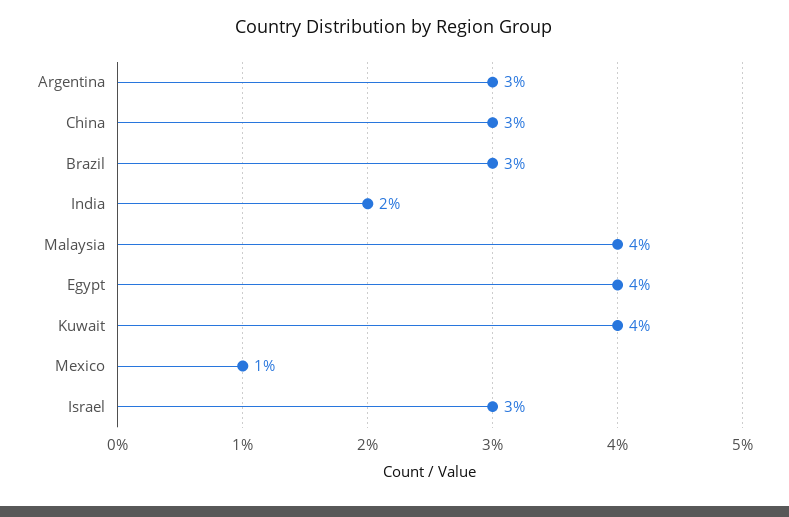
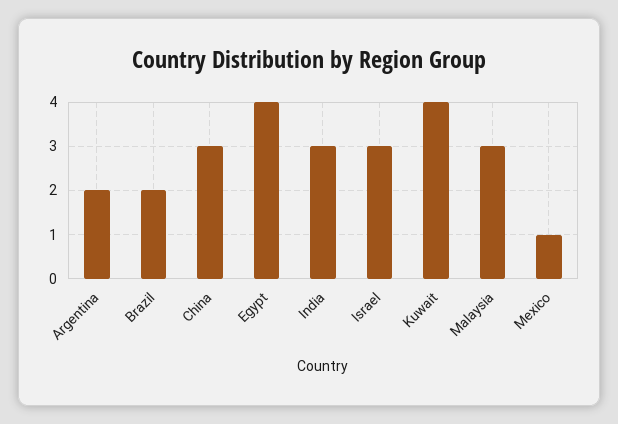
Argentina: 3 -> 2
Brazil: 3 -> 2
India: 2 -> 3
Malaysia: 4 -> 3

